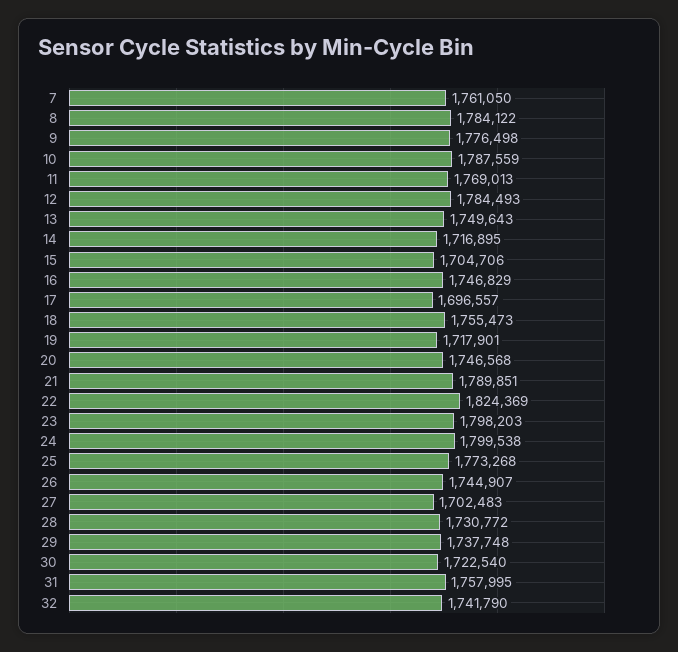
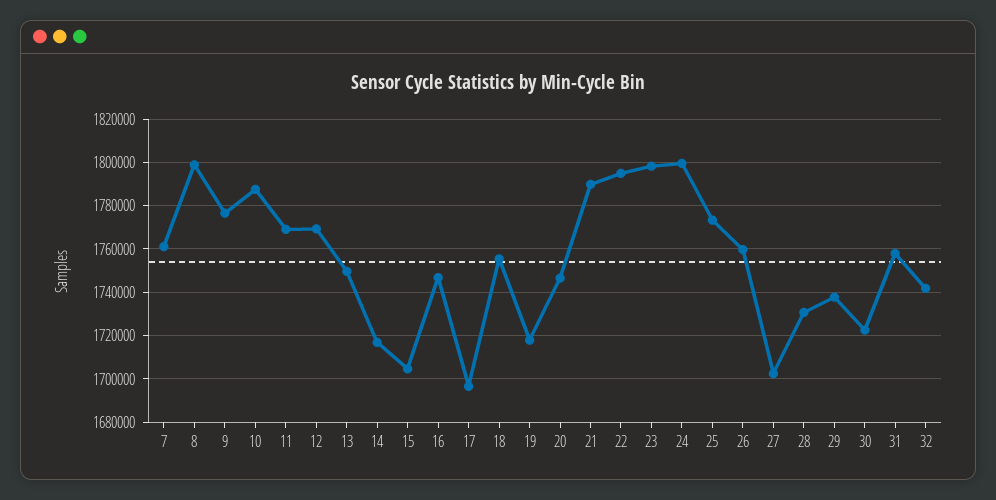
8: 1784122 -> 1800000
12: 1784493 -> 1770000
22: 1824369 -> 1795000
26: 1744907 -> 1760000

